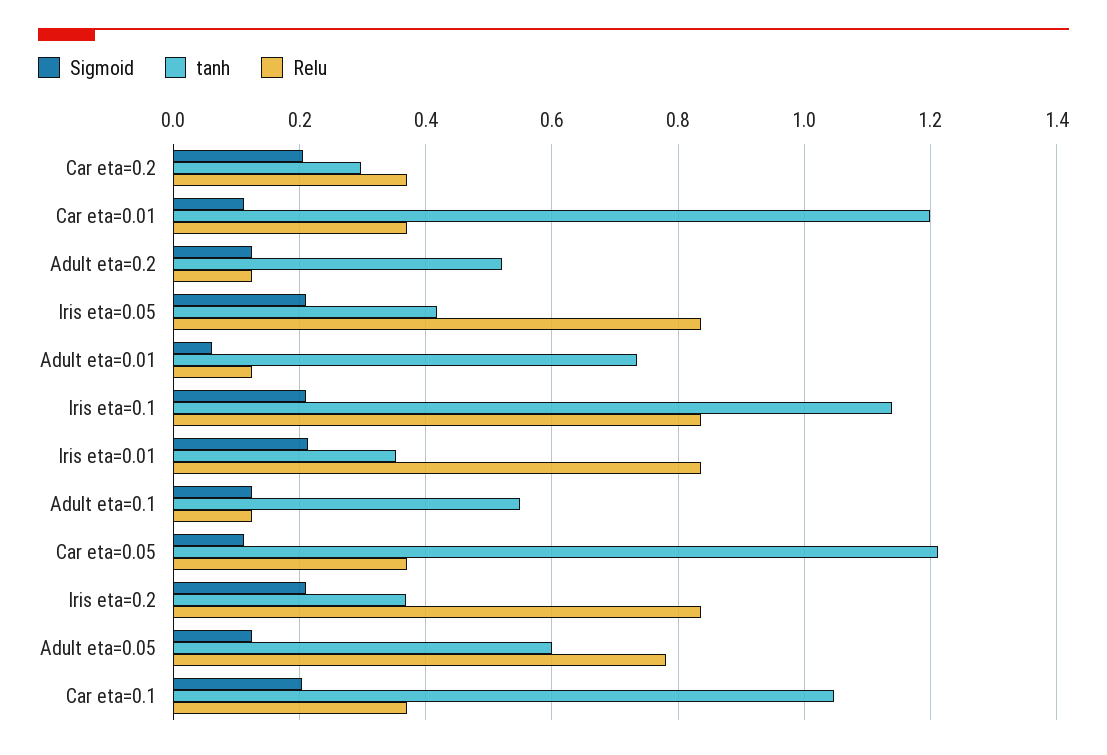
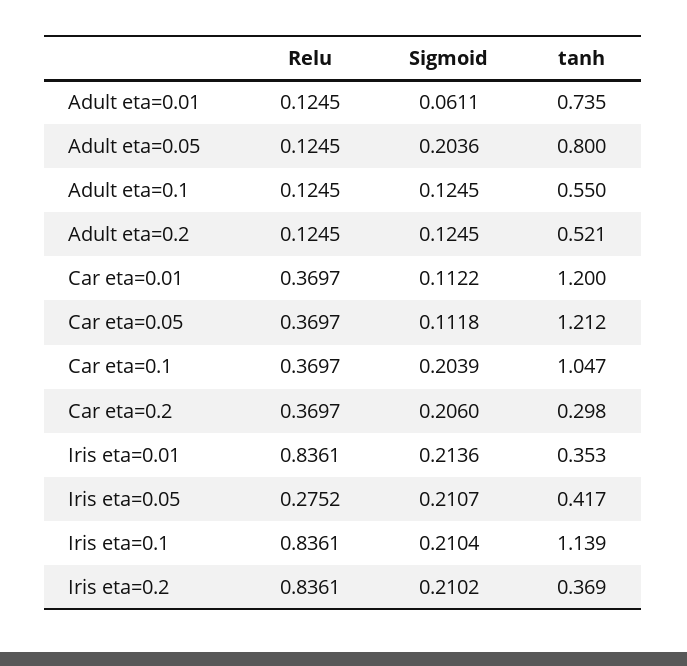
Relu, Iris eta=0.05: 0.84 -> 0.2752
Sigmoid, Adult eta=0.05: 0.12 -> 0.2036
tanh, Adult eta=0.05: 0.6 -> 0.8
Relu, Adult eta=0.05: 0.78 -> 0.1245

